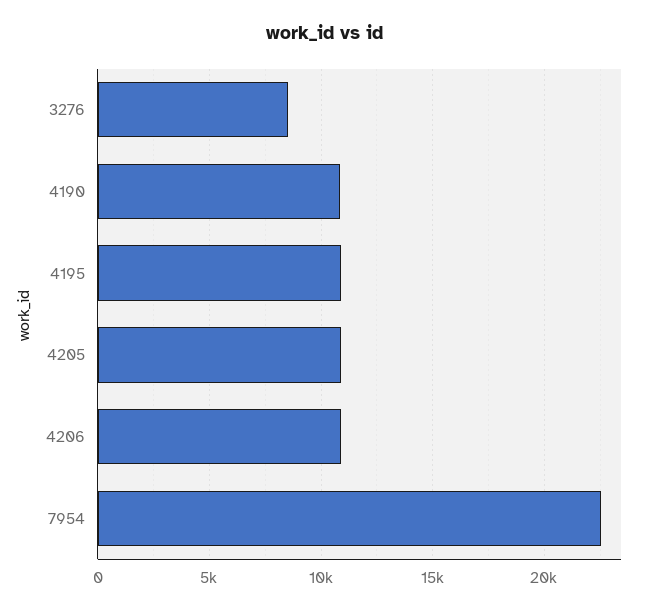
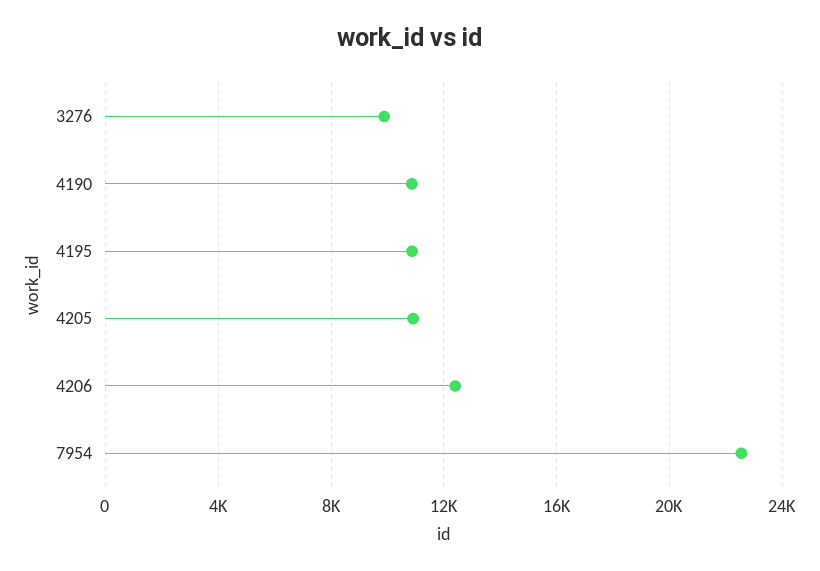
3276: 8500 -> 10000
4206: 11000 -> 12500

